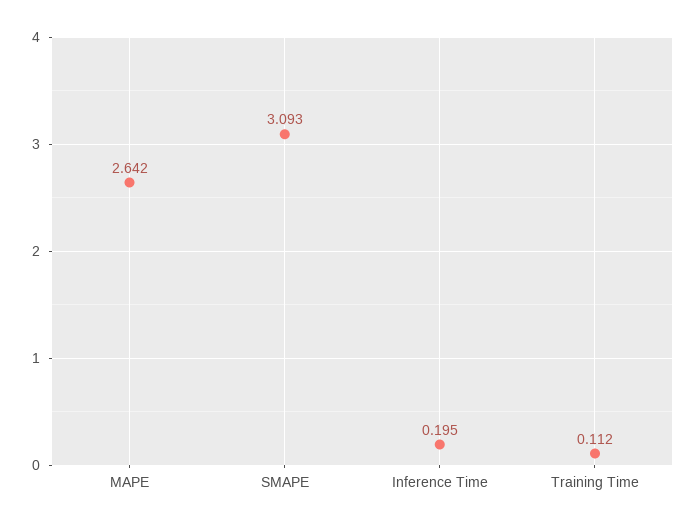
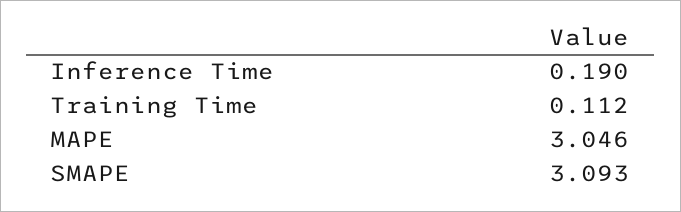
MAPE: 2.642 -> 3.046
Inference Time: 0.195 -> 0.19

